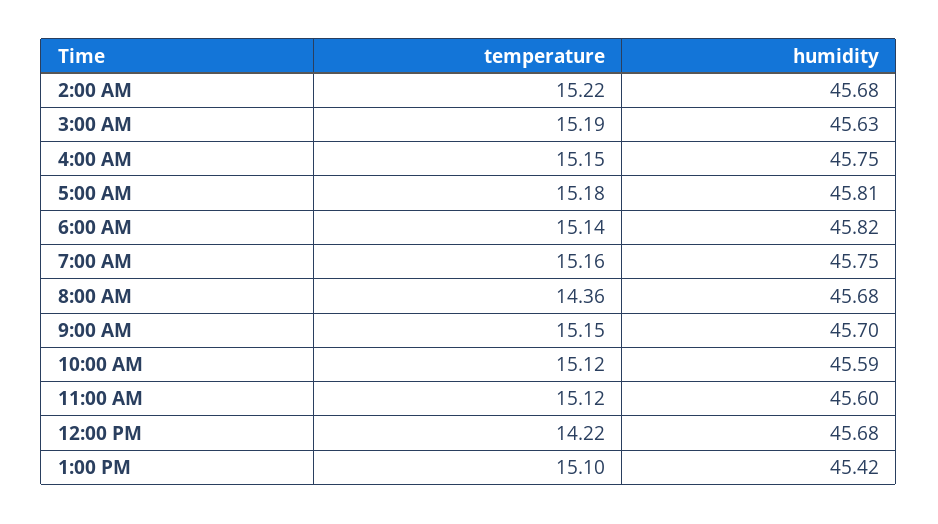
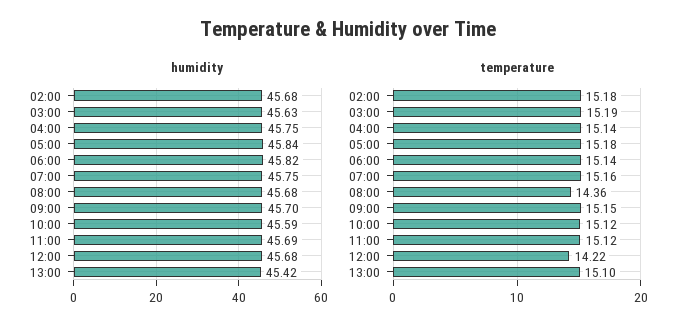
temperature, 2:00 AM: 15.22 -> 15.18
temperature, 4:00 AM: 15.15 -> 15.14
humidity, 5:00 AM: 45.81 -> 45.84
humidity, 11:00 AM: 45.6 -> 45.69

